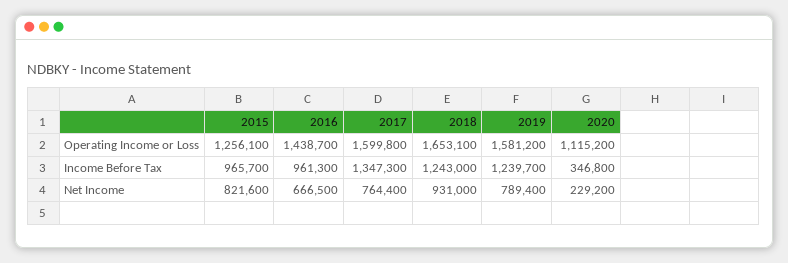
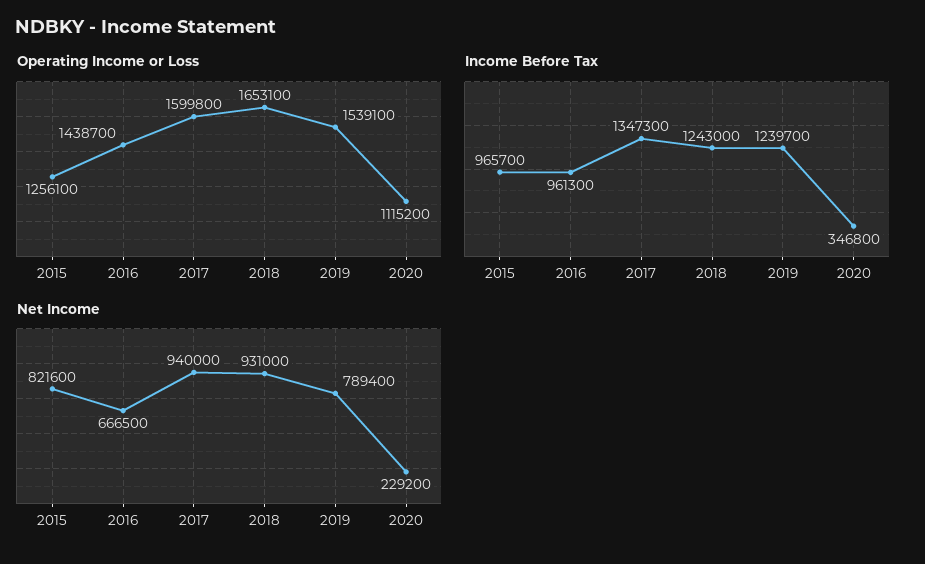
Operating Income or Loss, 2019: 1581200 -> 1539100
Net Income, 2017: 764400 -> 940000

